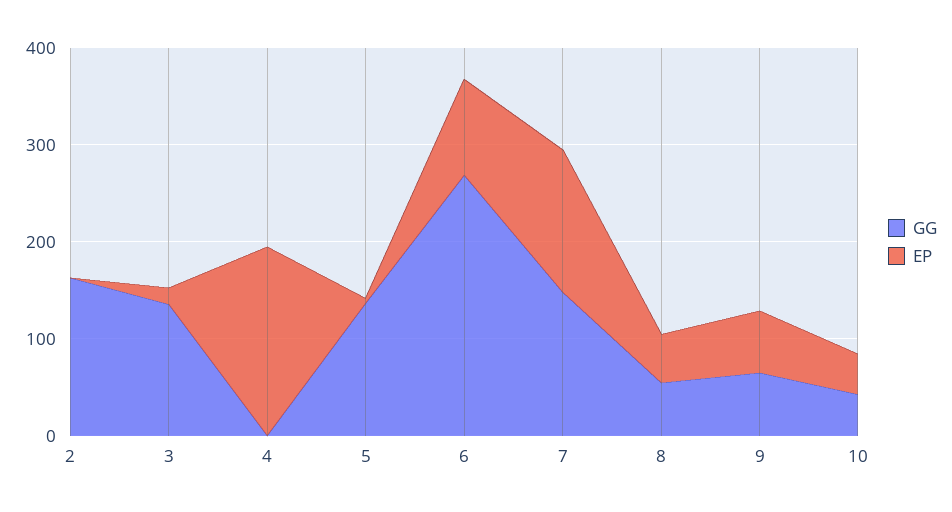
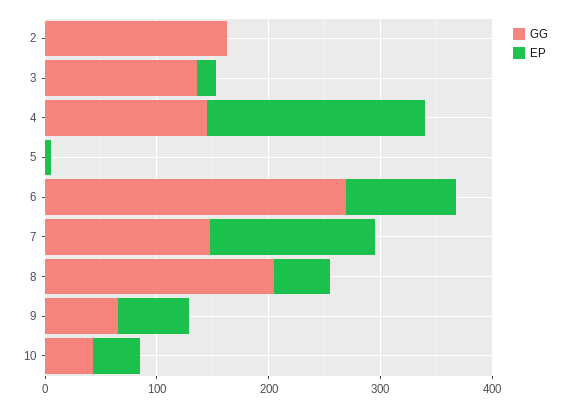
GG, 4: 0 -> 140
GG, 5: 140 -> 0
GG, 8: 60 -> 200

